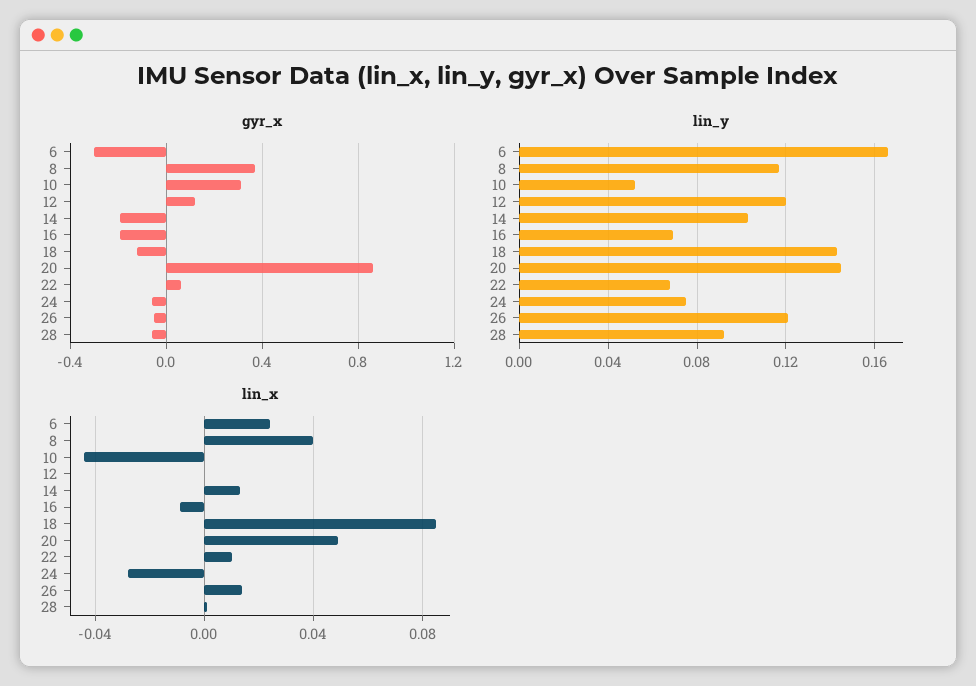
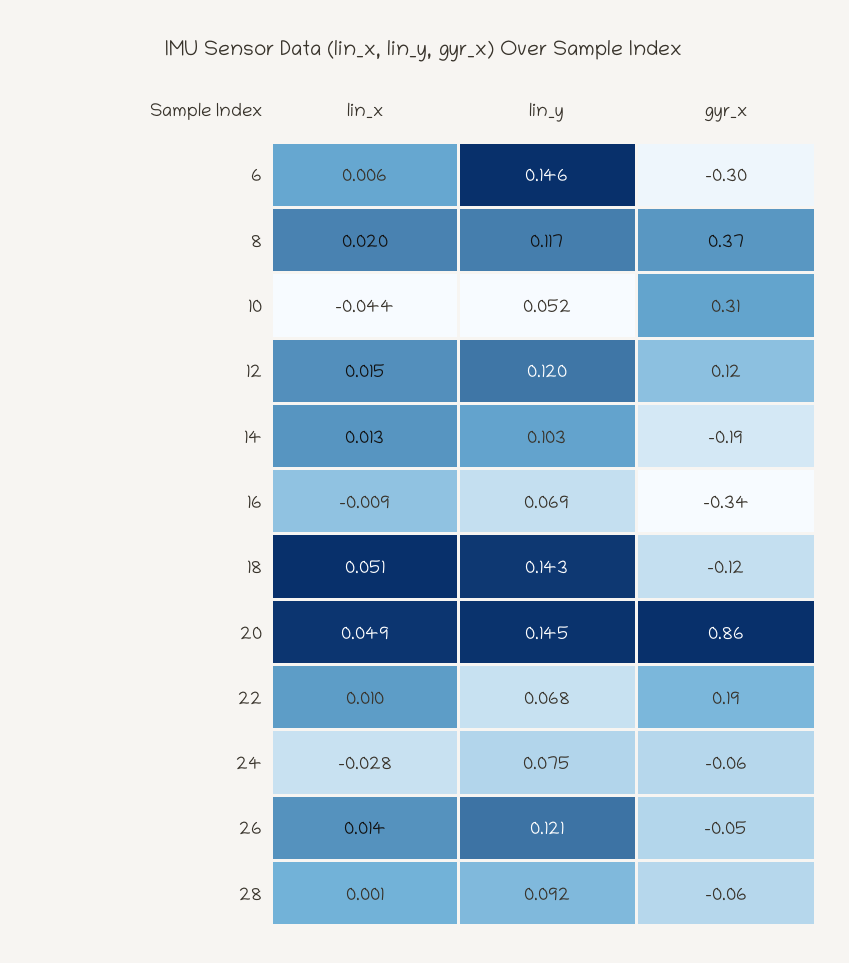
gyr_x, 16: -0.2 -> -0.34
gyr_x, 22: 0.05 -> 0.19
lin_y, 6: 0.165 -> 0.146
lin_x, 6: 0.025 -> 0.006
lin_x, 8: 0.04 -> 0.02
lin_x, 12: 0 -> 0.015
lin_x, 18: 0.085 -> 0.051

